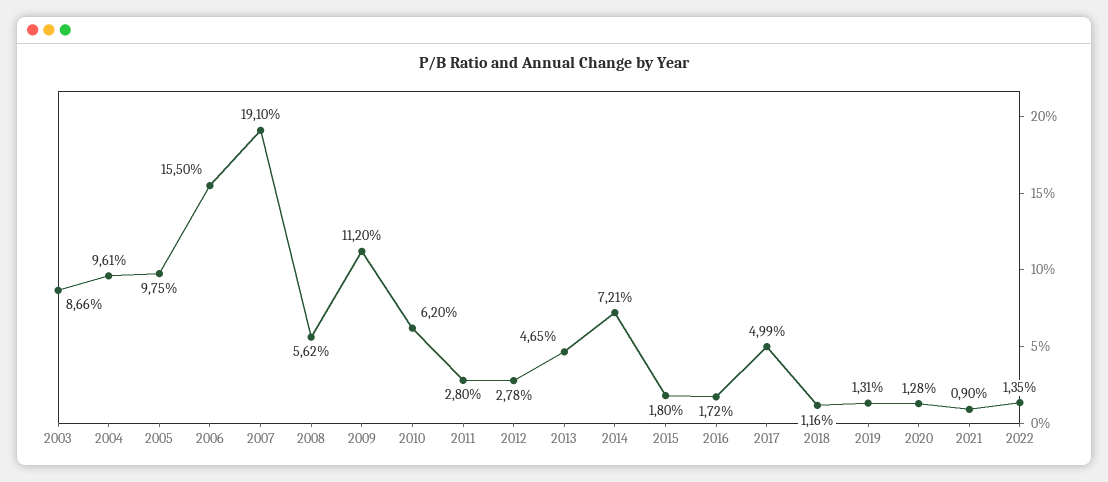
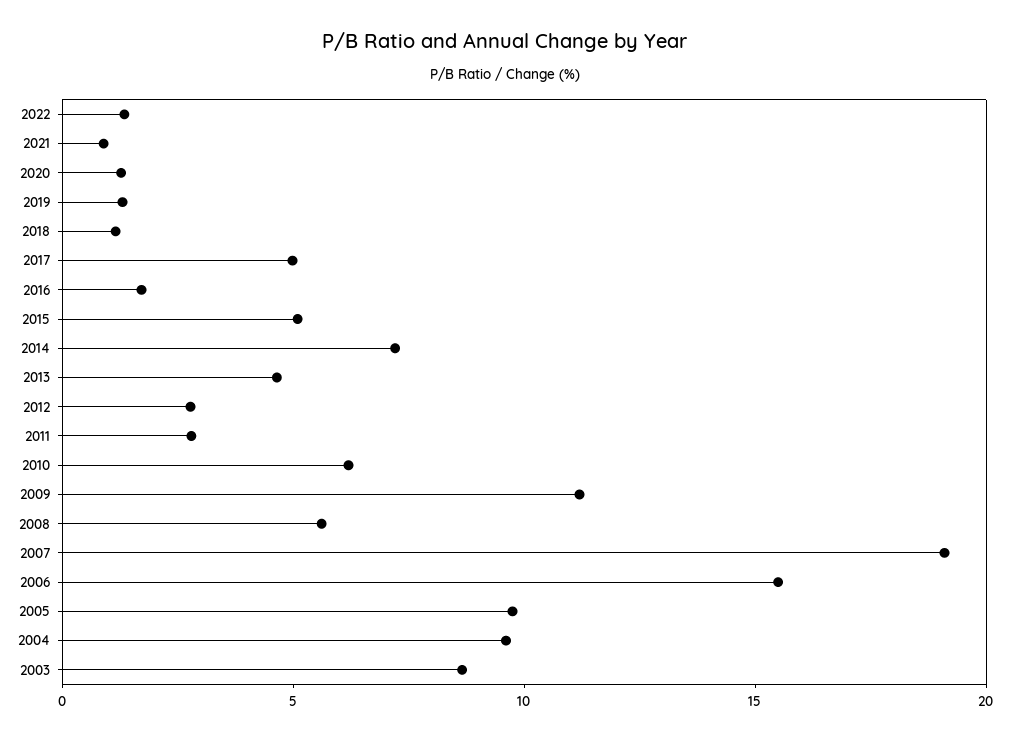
2015: 1.8 -> 5

